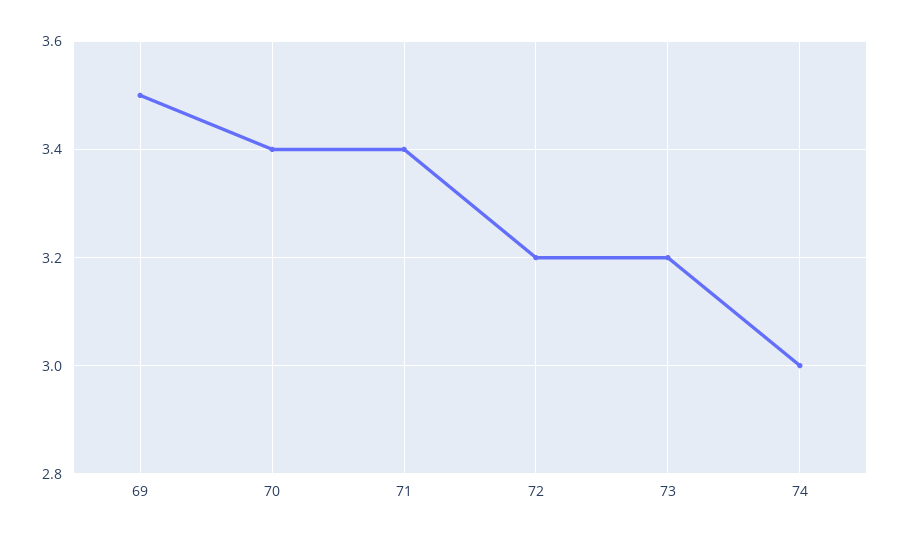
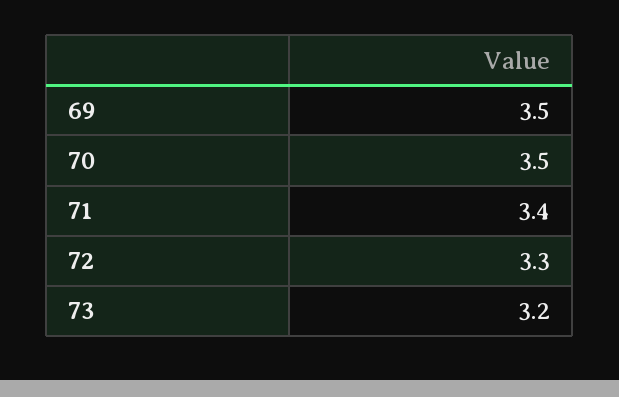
70: 3.4 -> 3.5
72: 3.2 -> 3.3
74: 3 -> none

